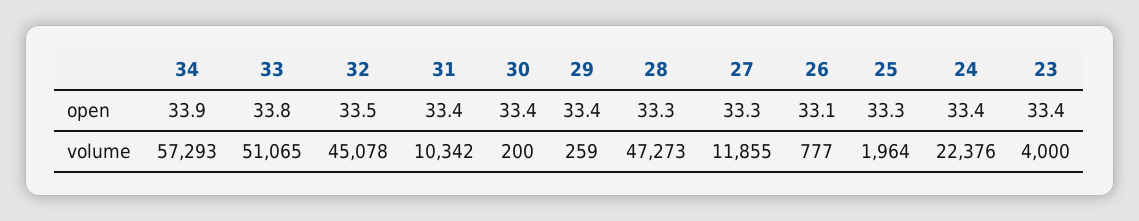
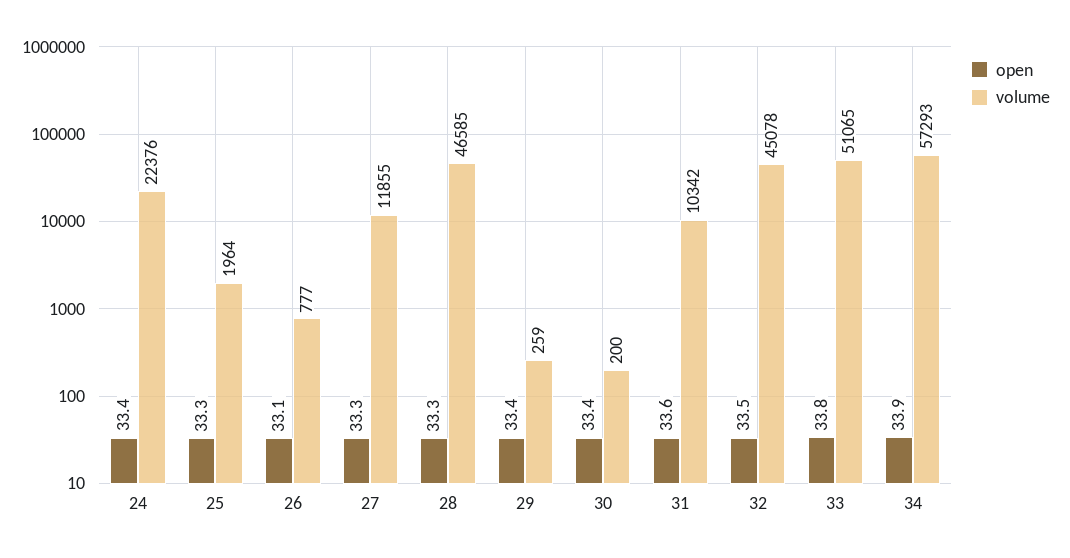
open, 31: 33.4 -> 33.6
open, 23: 33.4 -> none
volume, 28: 47273 -> 46585
volume, 23: 4000 -> none

